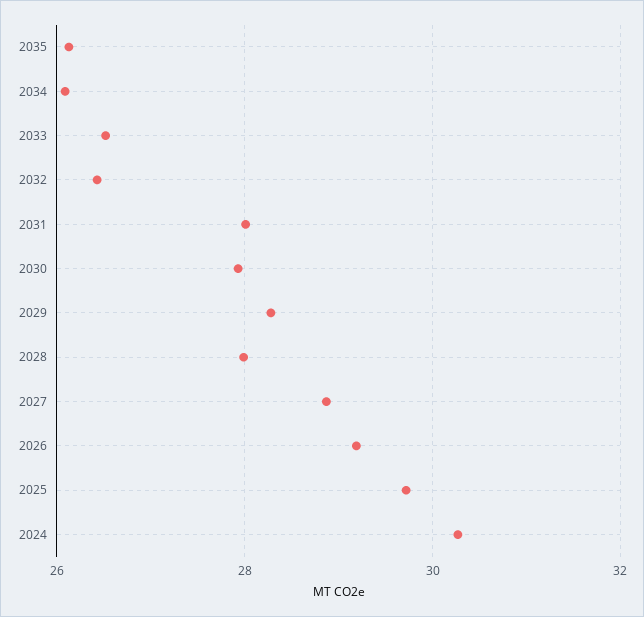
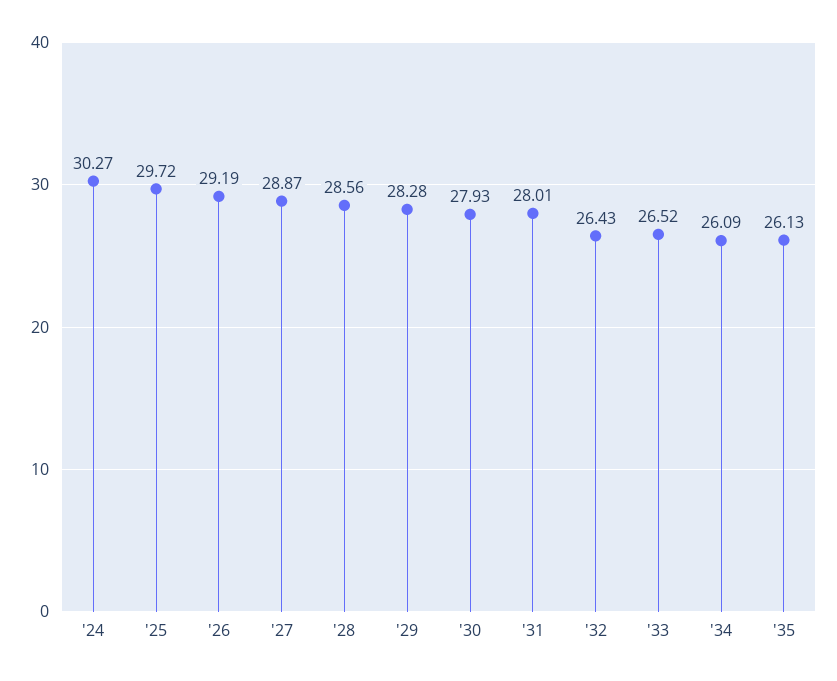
2028: 28 -> 28.56

